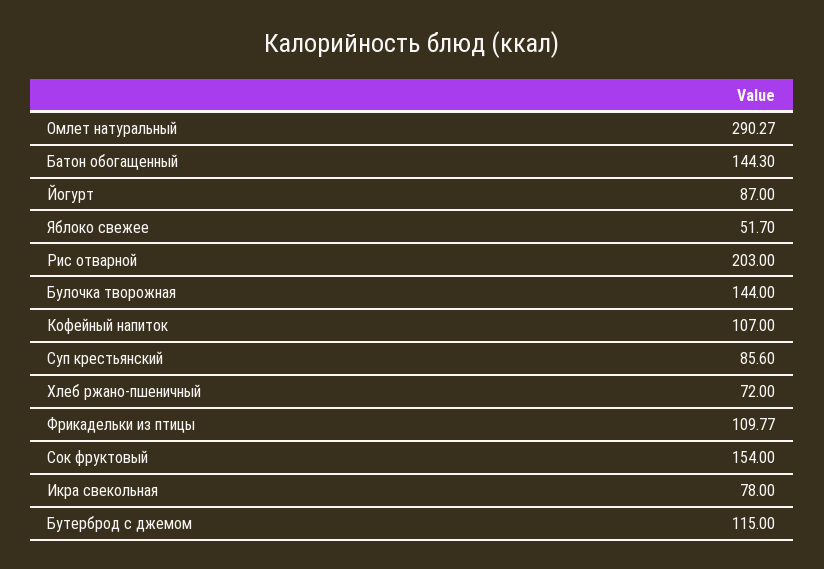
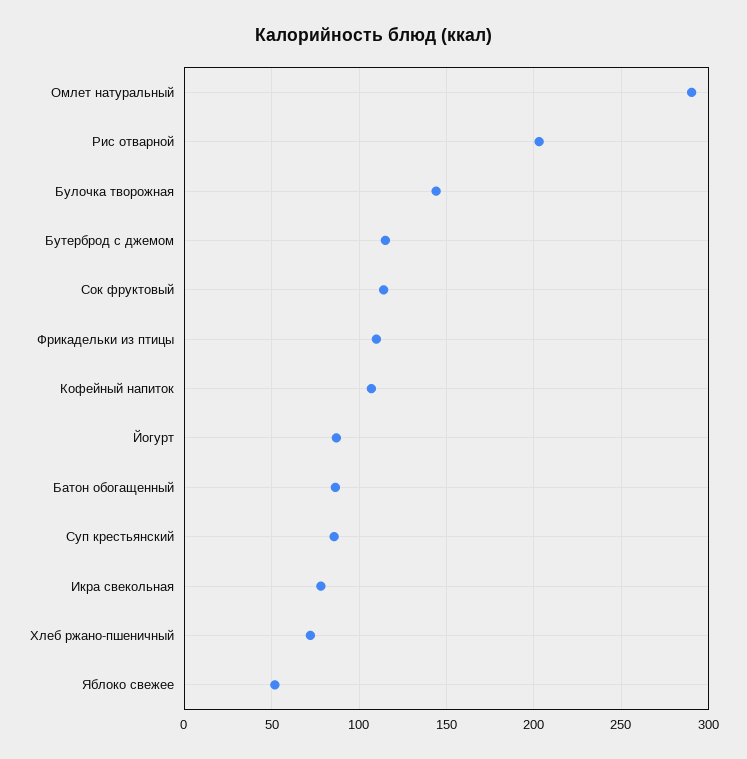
Батон обогащенный: 144.3 -> 85
Сок фруктовый: 154 -> 115

